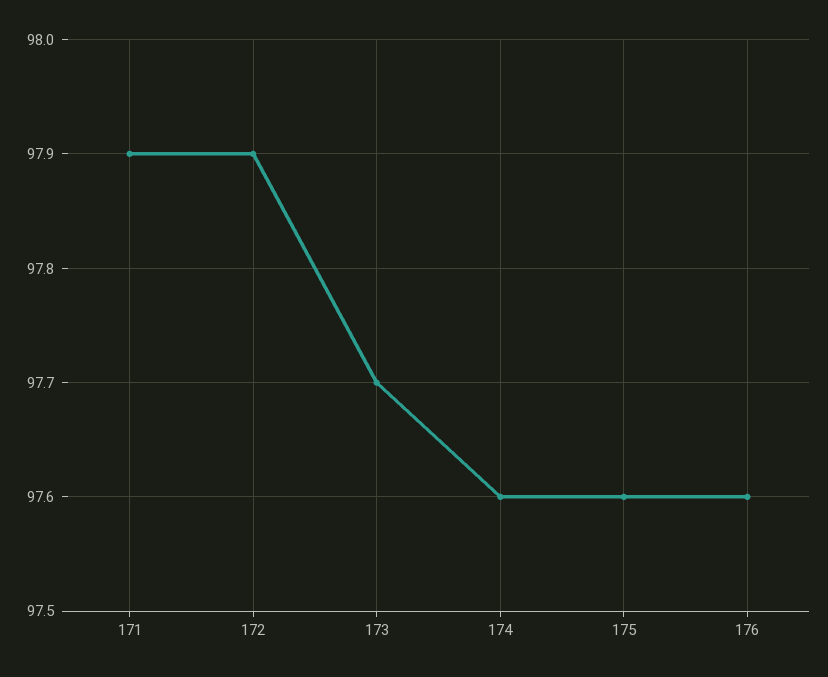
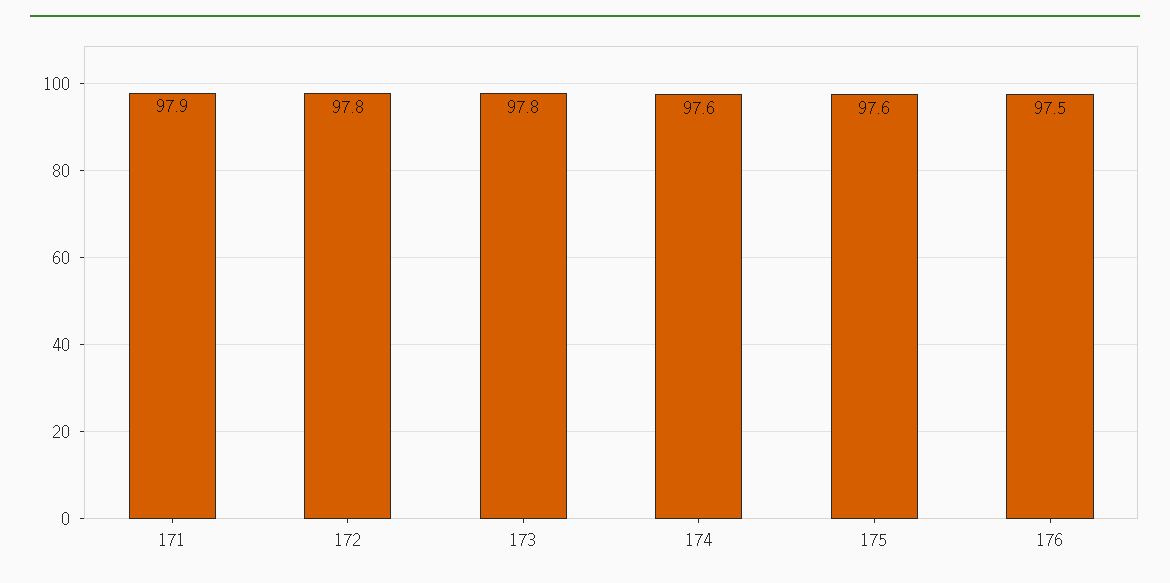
172: 97.9 -> 97.8
173: 97.7 -> 97.8
176: 97.6 -> 97.5

